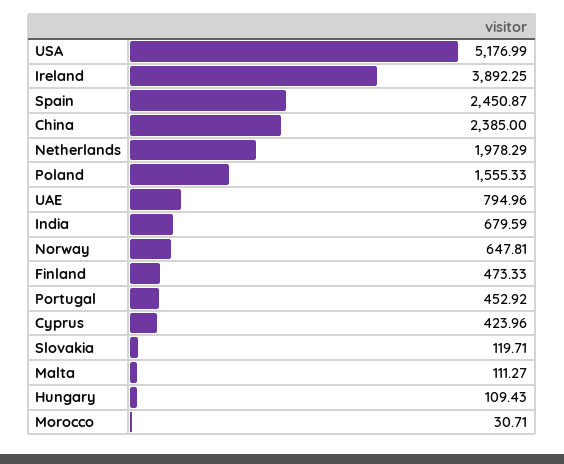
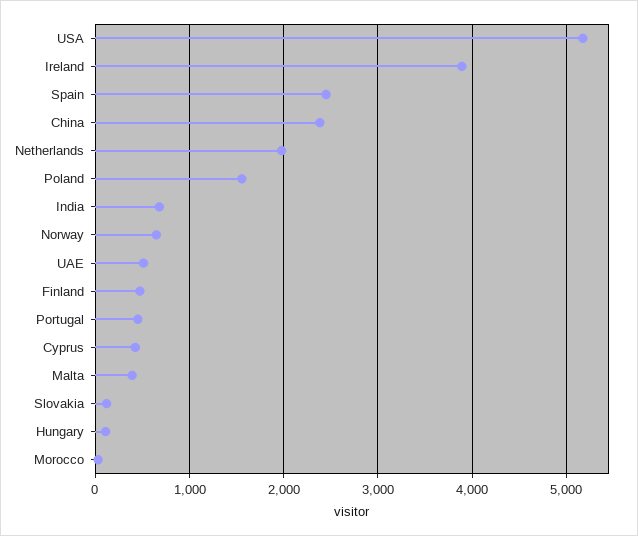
UAE: 794.96 -> 500
Malta: 111.27 -> 400

